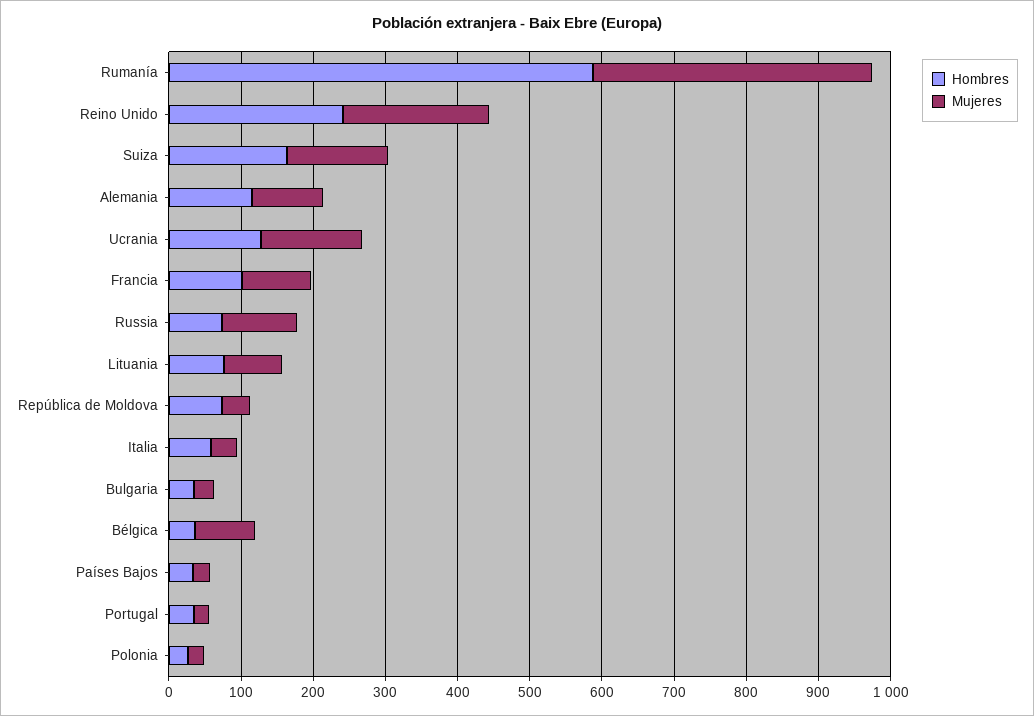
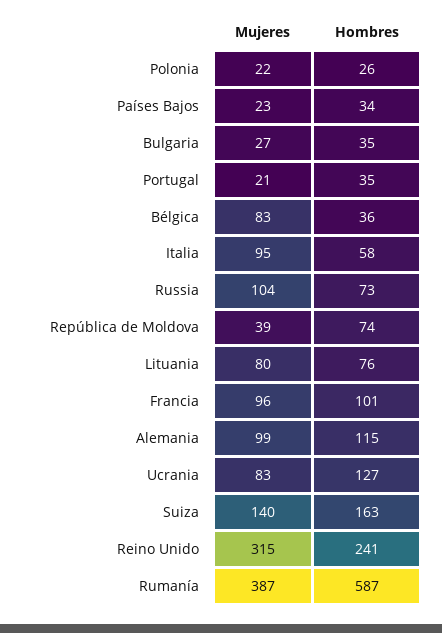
Mujeres, Reino Unido: 200 -> 315
Mujeres, Ucrania: 140 -> 83
Mujeres, Italia: 40 -> 95

